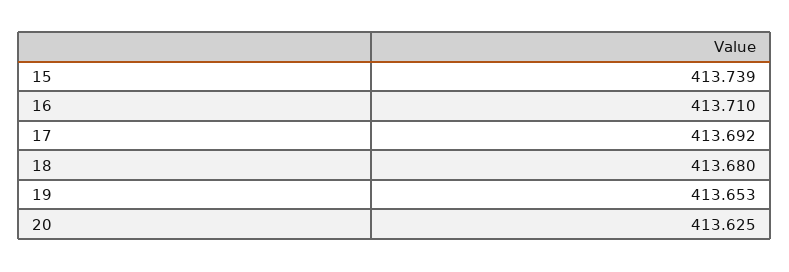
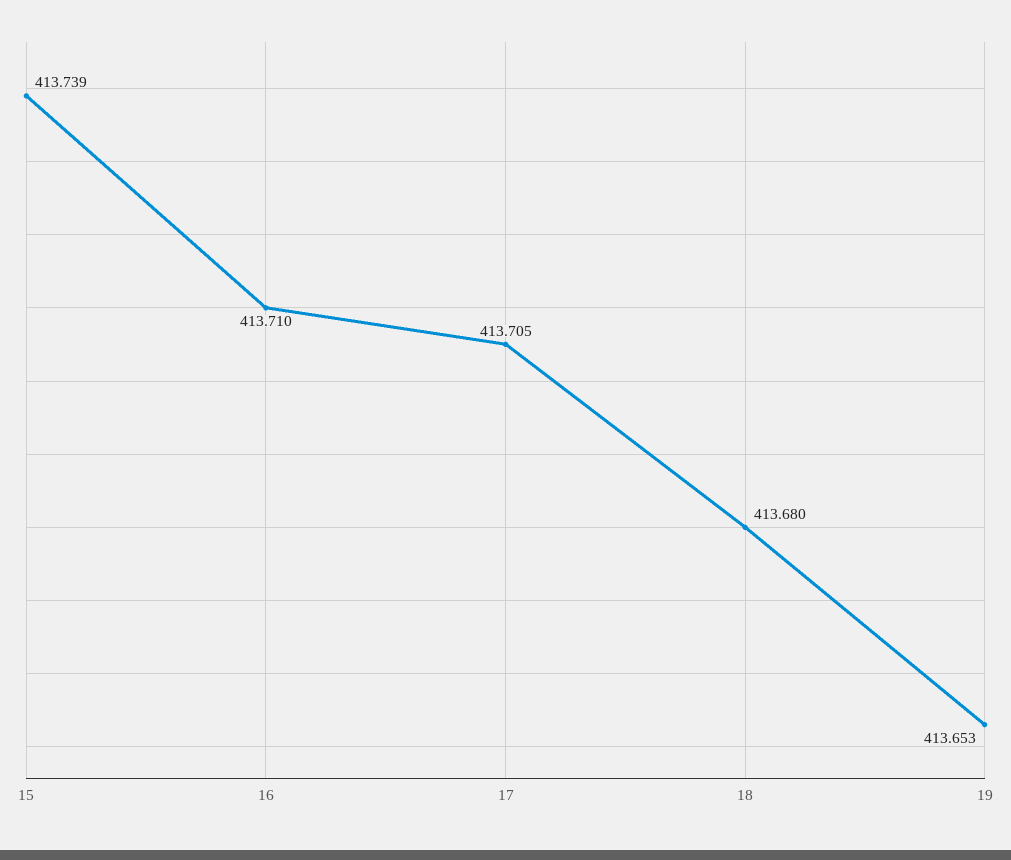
17: 413.692 -> 413.705
20: 413.625 -> none

